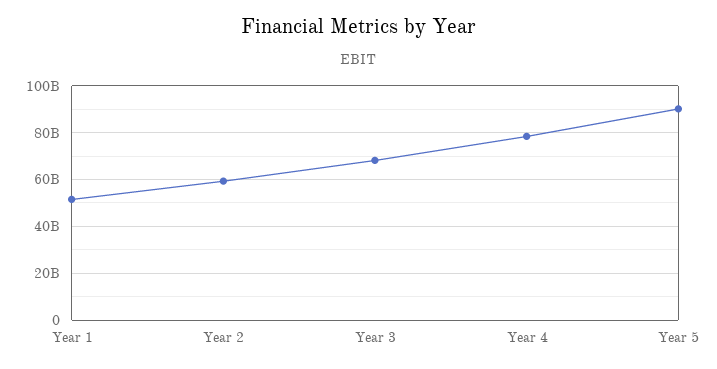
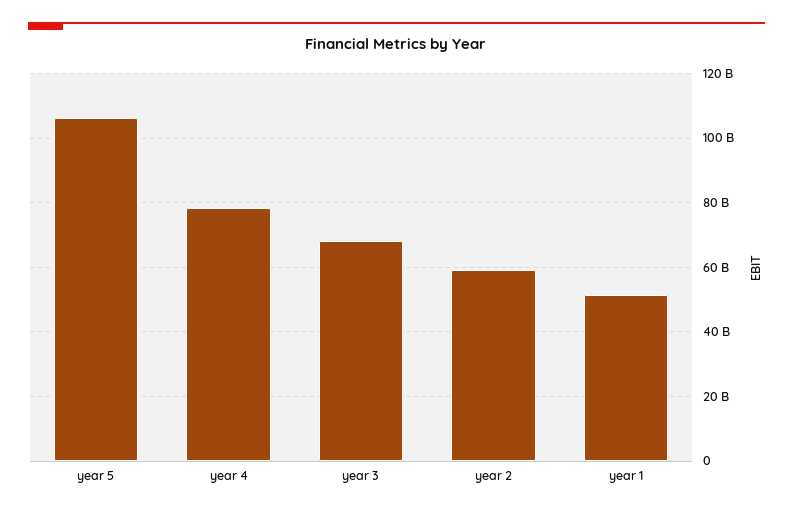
Year 5: 90000000000 -> 106000000000

